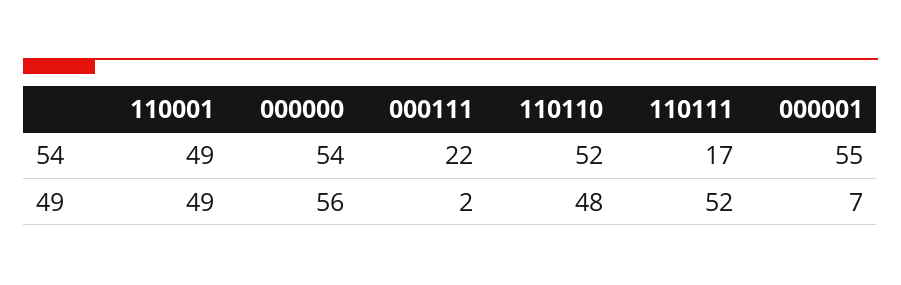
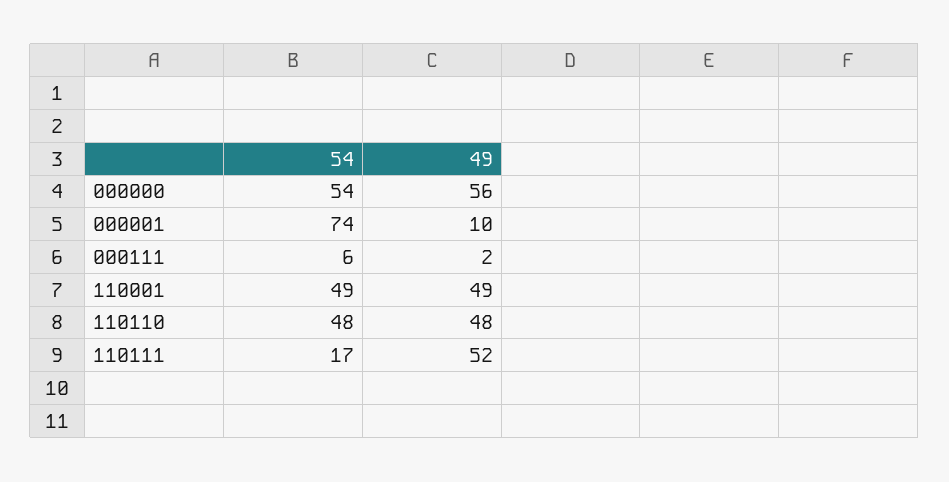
000111, 54: 22 -> 6
110110, 54: 52 -> 48
000001, 54: 55 -> 74
000001, 49: 7 -> 10

